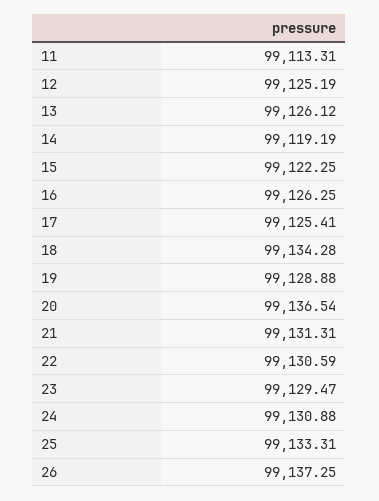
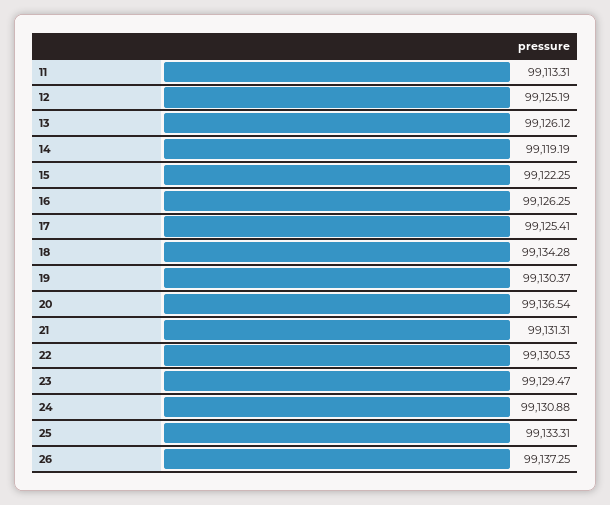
19: 99128.88 -> 99130.37
22: 99130.59 -> 99130.53

